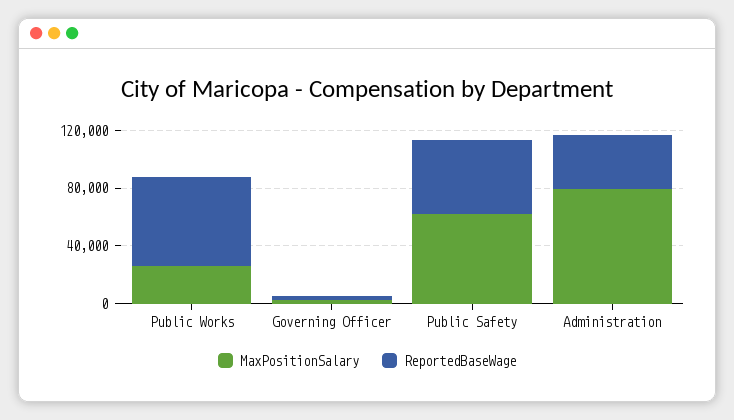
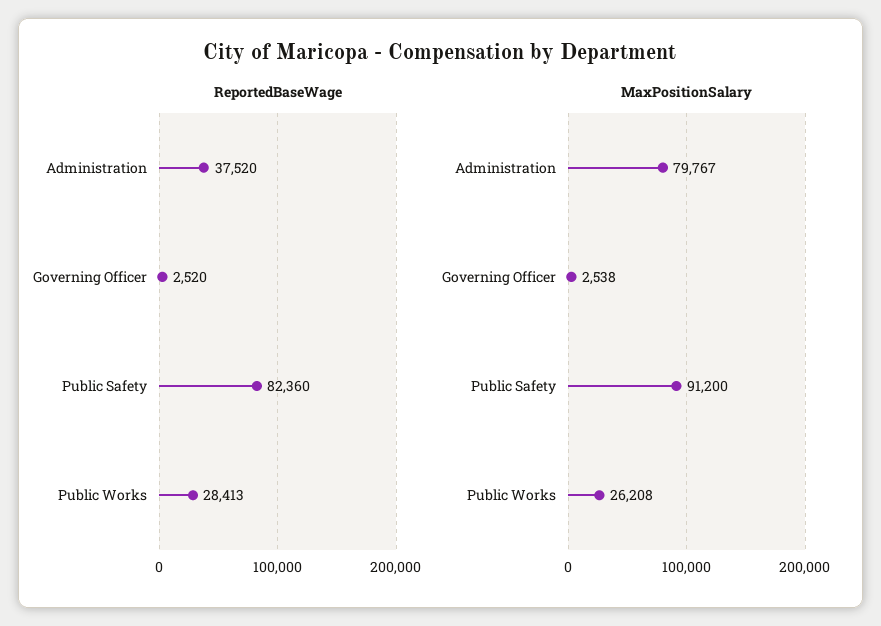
ReportedBaseWage, Public Works: 60000 -> 28413
MaxPositionSalary, Public Safety: 60000 -> 91200
ReportedBaseWage, Public Safety: 50000 -> 82360

